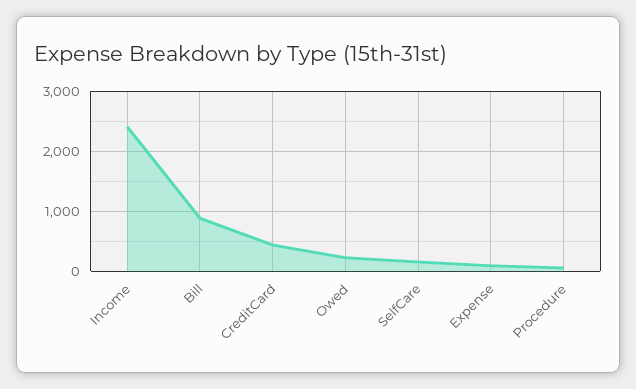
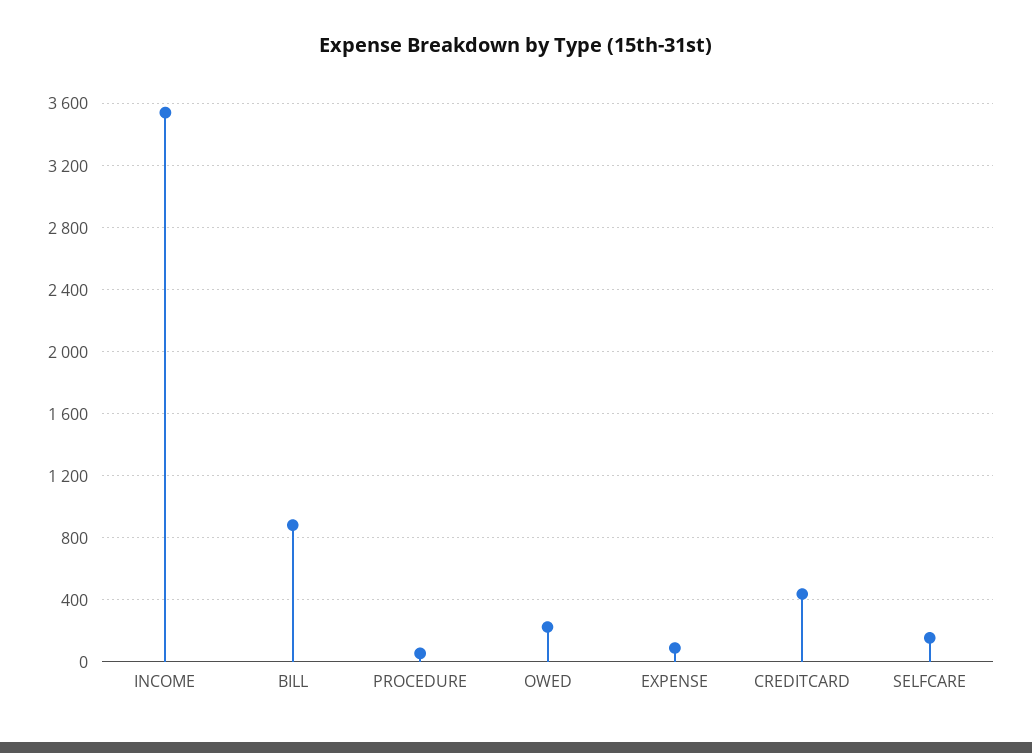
Income: 2400 -> 3550

